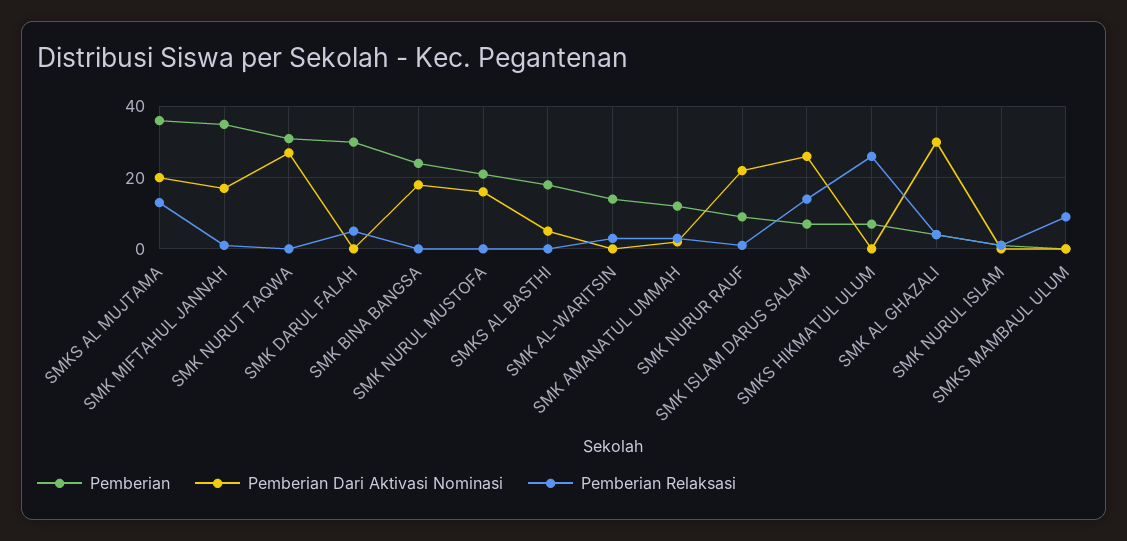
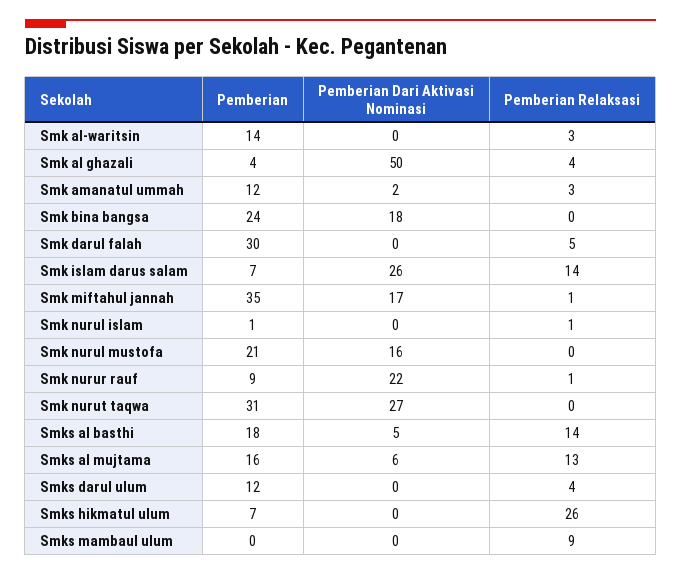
Pemberian, SMKS AL MUJTAMA: 35 -> 16
Pemberian Dari Aktivasi Nominasi, SMKS AL MUJTAMA: 20 -> 6
Pemberian Relaksasi, SMKS AL BASTHI: 0 -> 14
Pemberian Dari Aktivasi Nominasi, SMK AL GHAZALI: 30 -> 50
Pemberian, Smks darul ulum: none -> 12
Pemberian Dari Aktivasi Nominasi, Smks darul ulum: none -> 0
Pemberian Relaksasi, Smks darul ulum: none -> 4

